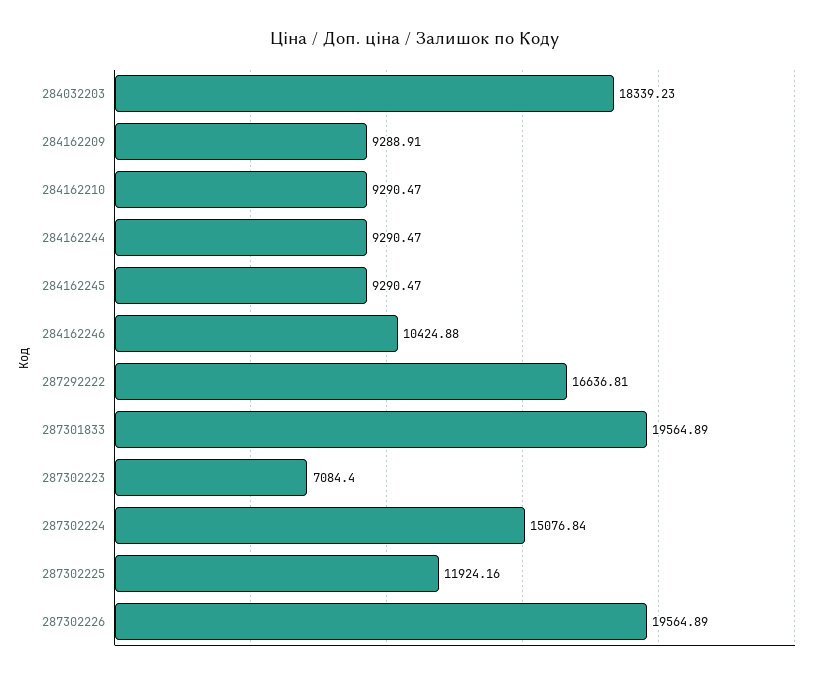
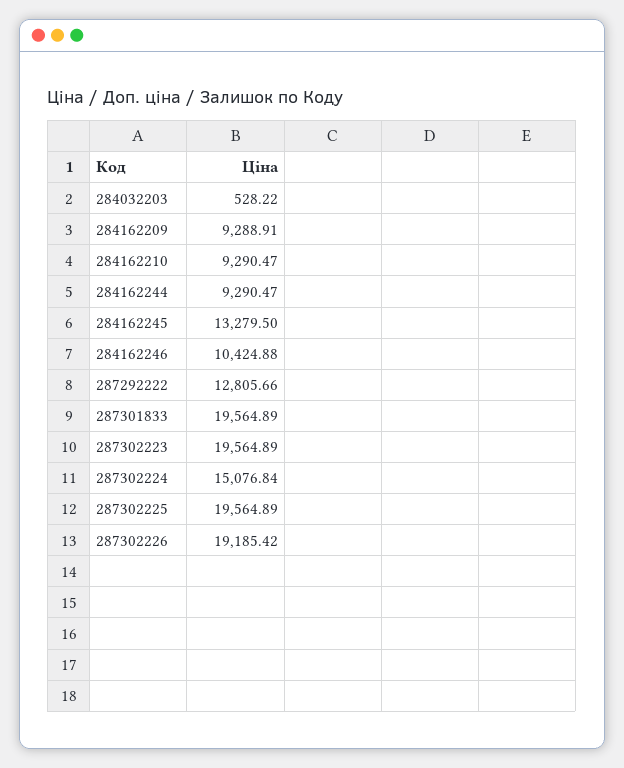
284032203: 18339.23 -> 528.22
284162245: 9290.47 -> 13279.5
287292222: 16636.81 -> 12805.66
287302223: 7084.4 -> 19564.89
287302225: 11924.16 -> 19564.89
287302226: 19564.89 -> 19185.42

